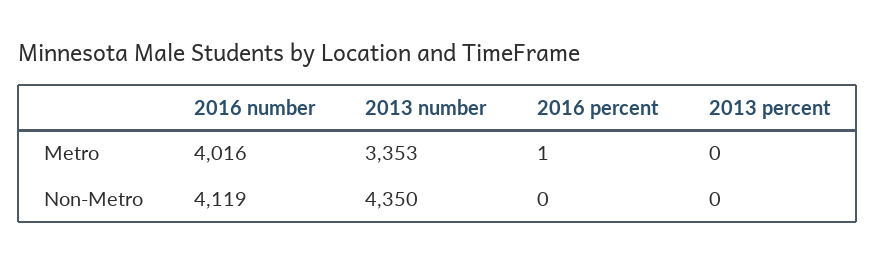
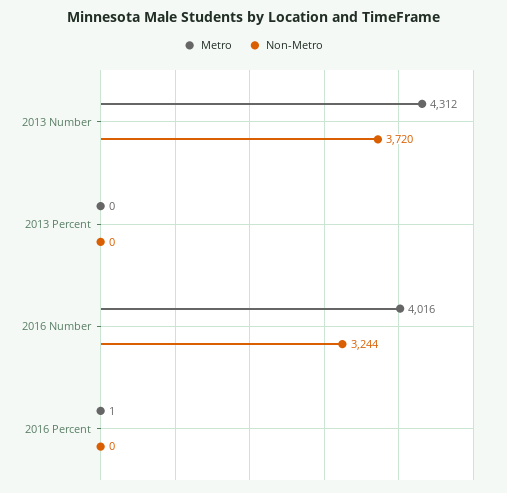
Metro, 2013 number: 3353 -> 4312
Non-Metro, 2016 number: 4119 -> 3244
Non-Metro, 2013 number: 4350 -> 3720

